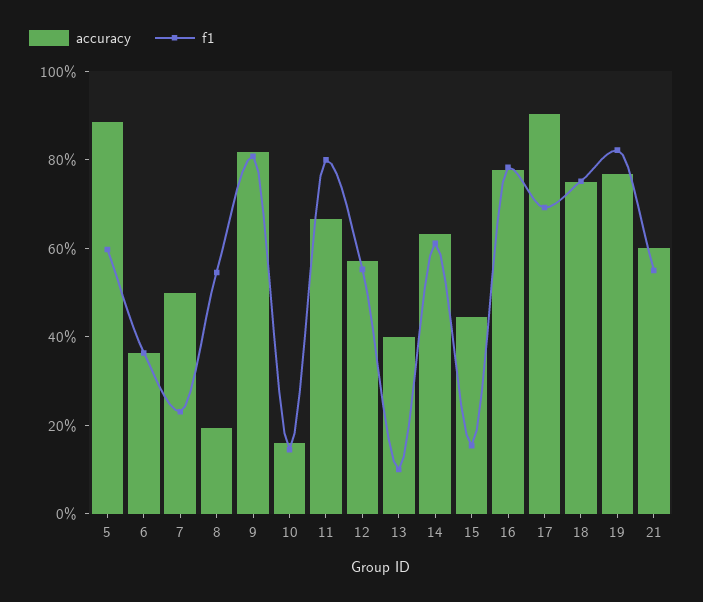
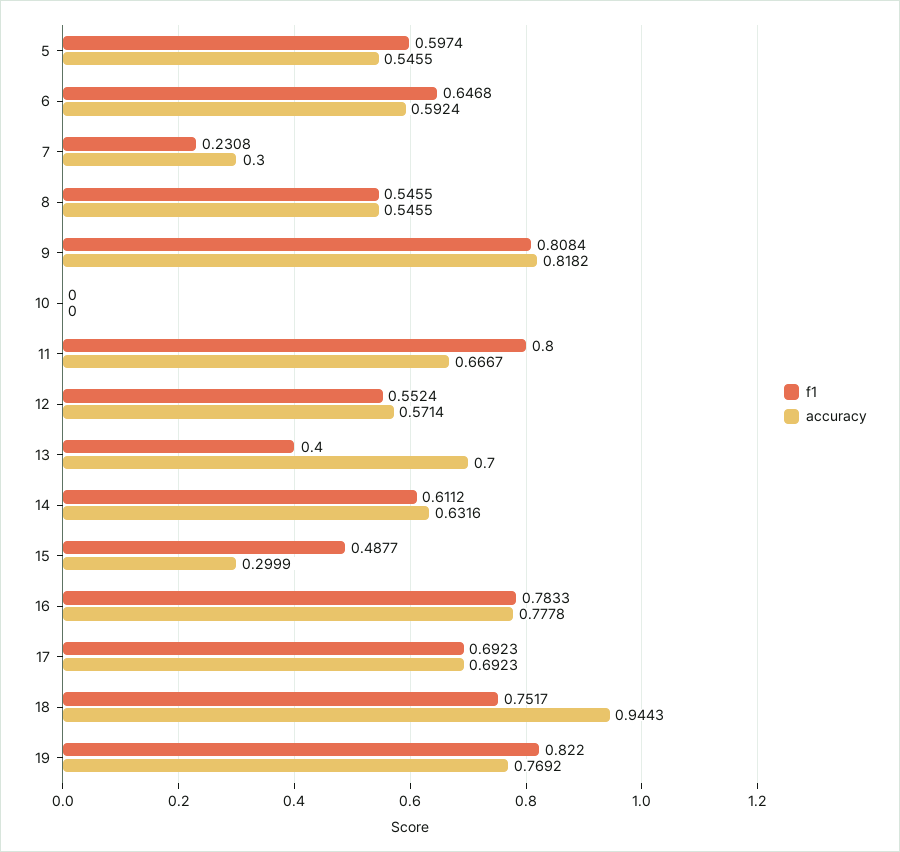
accuracy, 5: 0.9 -> 0.5455
accuracy, 6: 0.35 -> 0.5924
f1, 6: 0.35 -> 0.6468
accuracy, 7: 0.5 -> 0.3
accuracy, 8: 0.2 -> 0.5455
accuracy, 10: 0.15 -> 0
f1, 10: 0.15 -> 0
accuracy, 13: 0.4 -> 0.7
f1, 13: 0.1 -> 0.4
accuracy, 15: 0.45 -> 0.2999
f1, 15: 0.15 -> 0.4877
accuracy, 17: 0.9 -> 0.6923
accuracy, 18: 0.75 -> 0.9443
accuracy, 21: 0.6 -> none
f1, 21: 0.55 -> none

